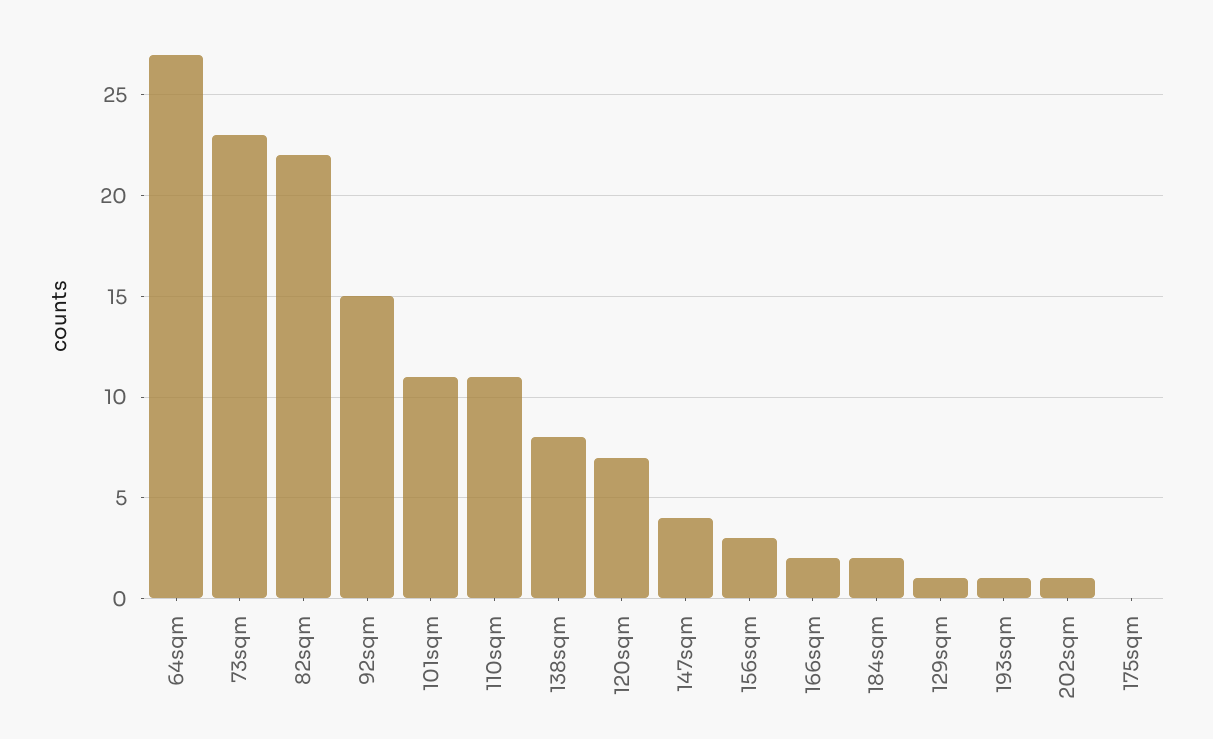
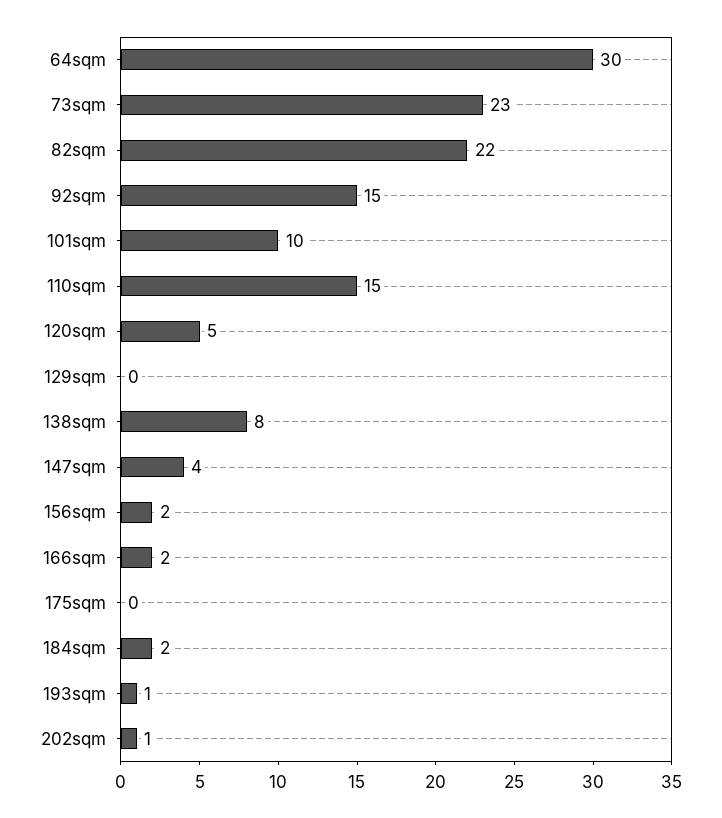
64sqm: 27 -> 30
101sqm: 11 -> 10
110sqm: 11 -> 15
120sqm: 7 -> 5
156sqm: 3 -> 2
129sqm: 1 -> 0

